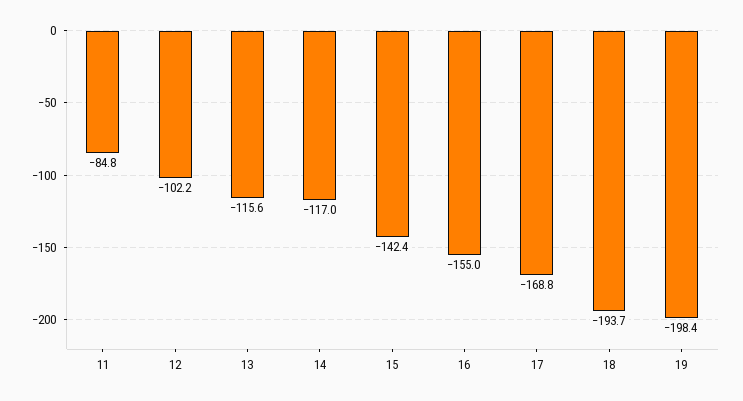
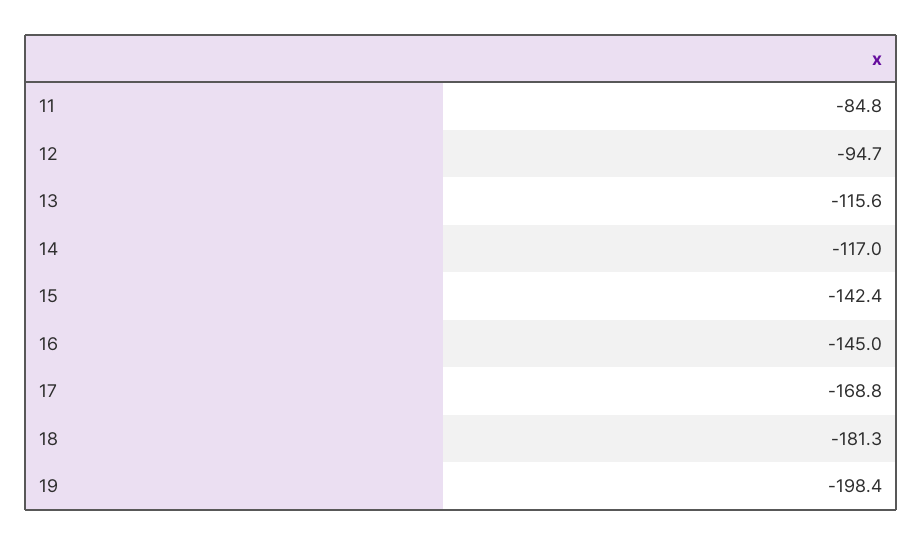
12: -102.2 -> -94.7
16: -155 -> -145
18: -193.7 -> -181.3

